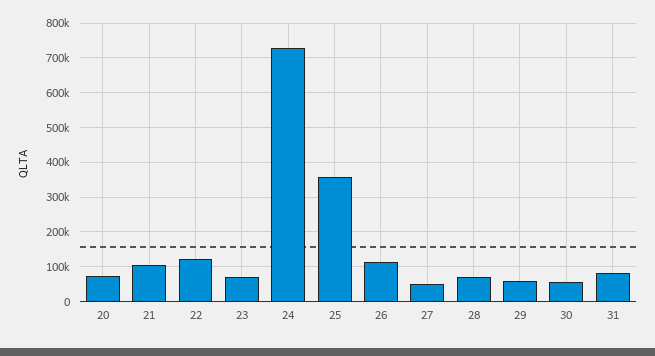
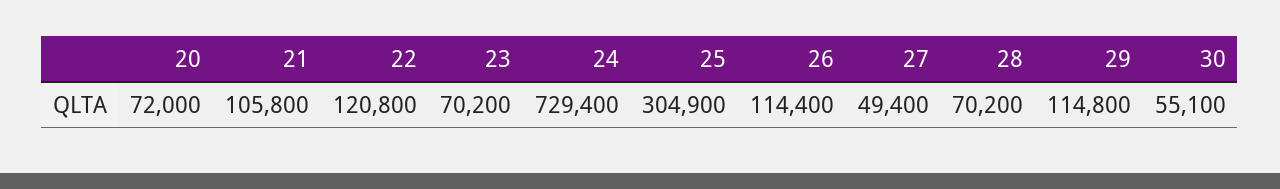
25: 360000 -> 304900
29: 60000 -> 114800
31: 80000 -> none

